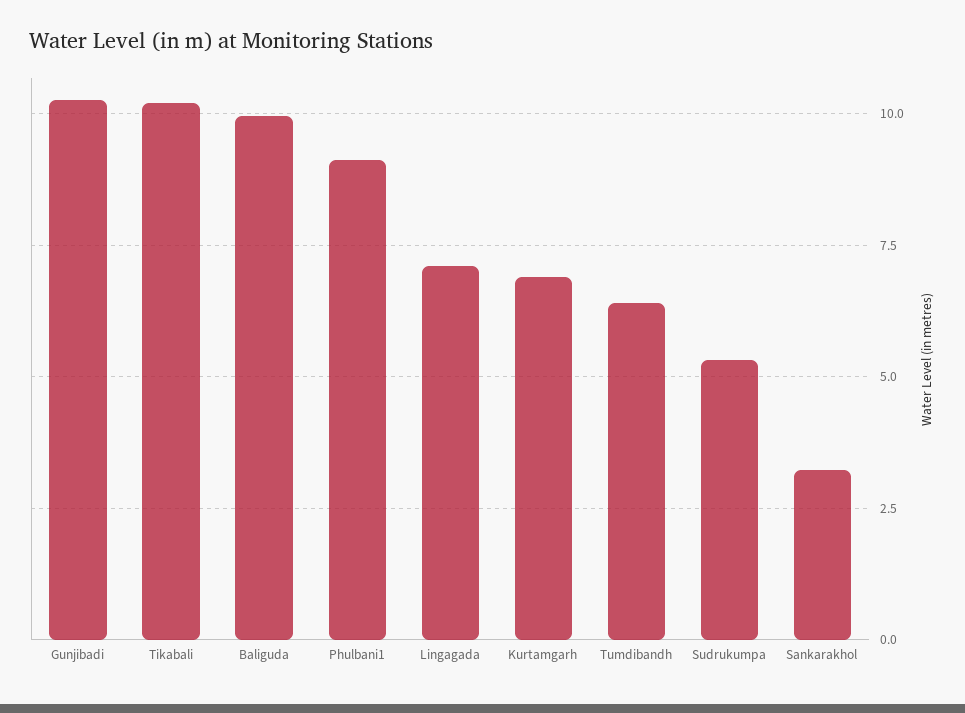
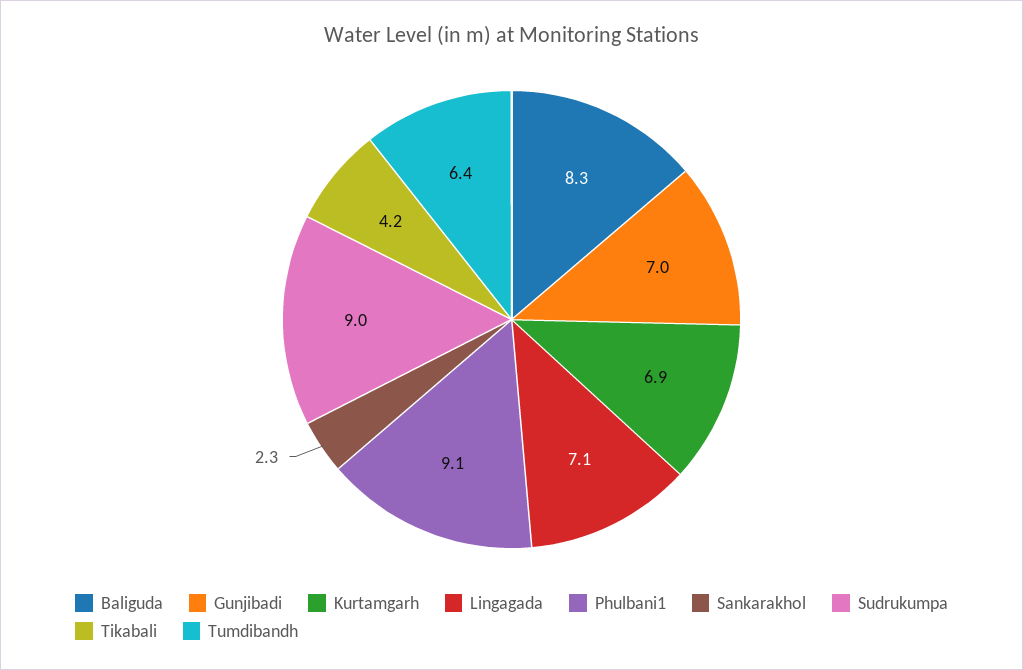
Gunjibadi: 10.25 -> 7
Tikabali: 10.25 -> 4.2
Baliguda: 10 -> 8.3
Sudrukumpa: 5.25 -> 9
Sankarakhol: 3.25 -> 2.3

